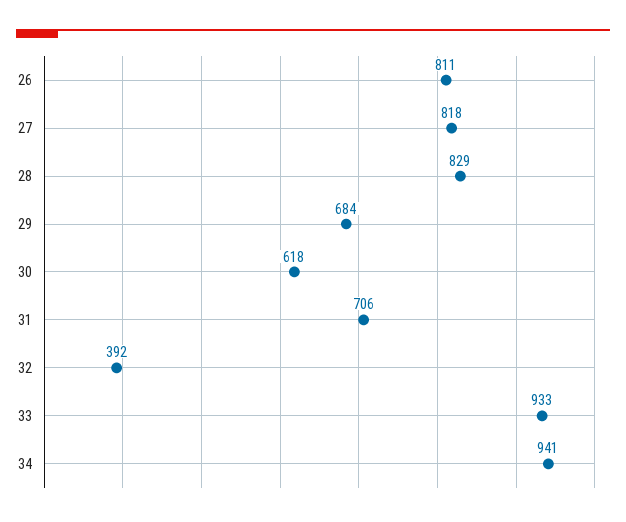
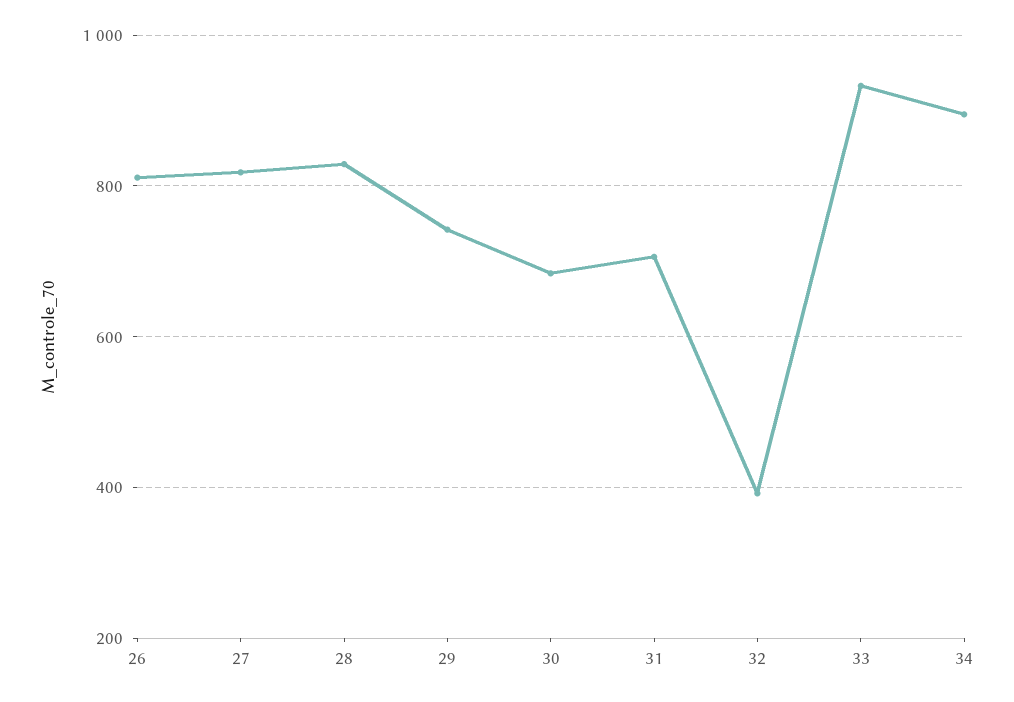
29: 684 -> 740
30: 618 -> 680
34: 941 -> 900

